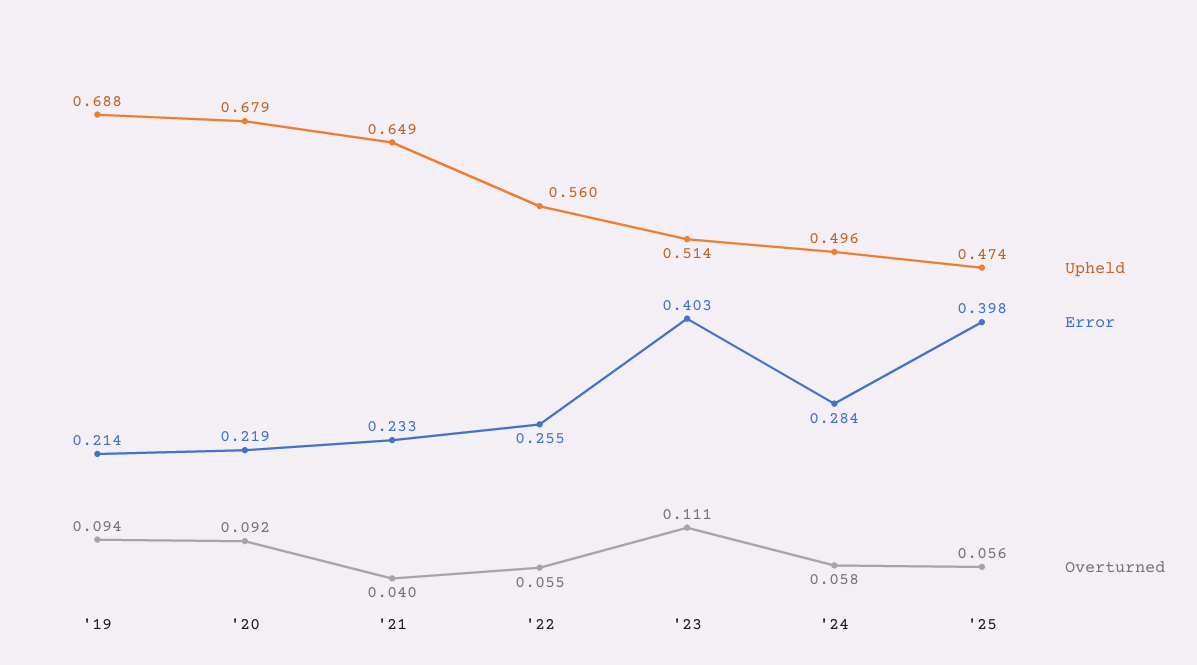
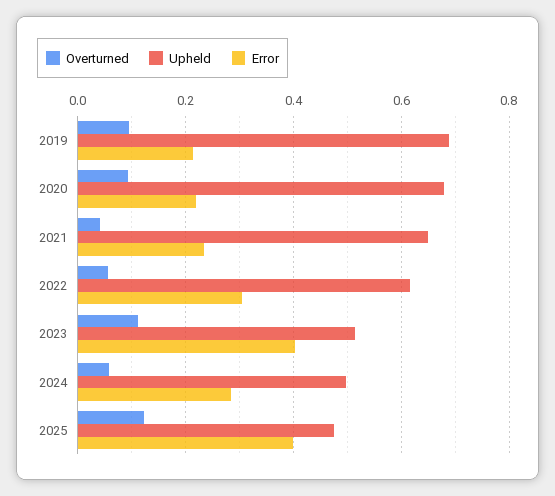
Upheld, '22: 0.56 -> 0.62
Error, '22: 0.255 -> 0.3
Overturned, '25: 0.056 -> 0.12

